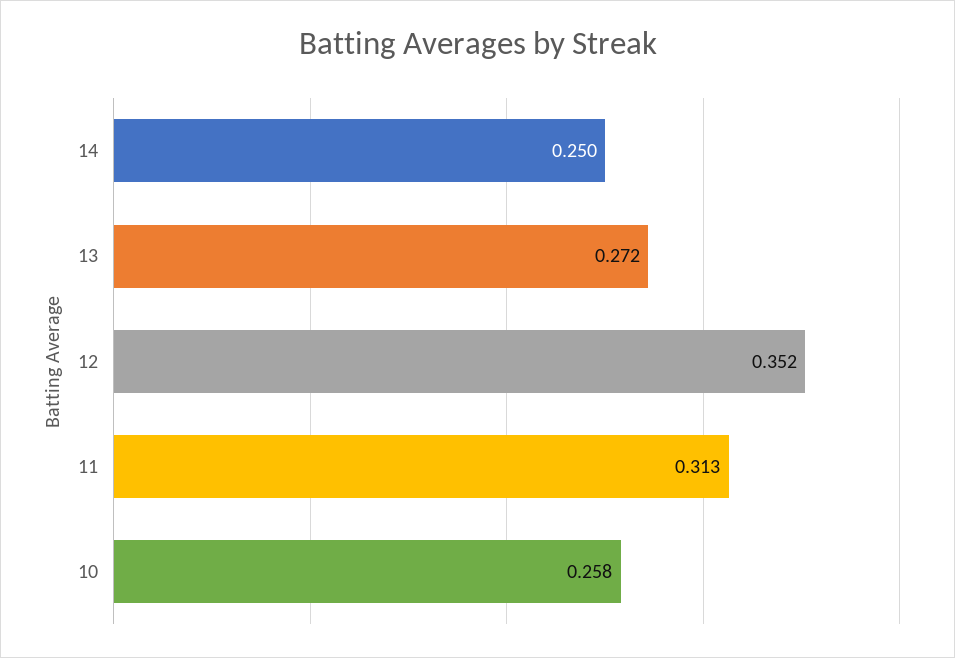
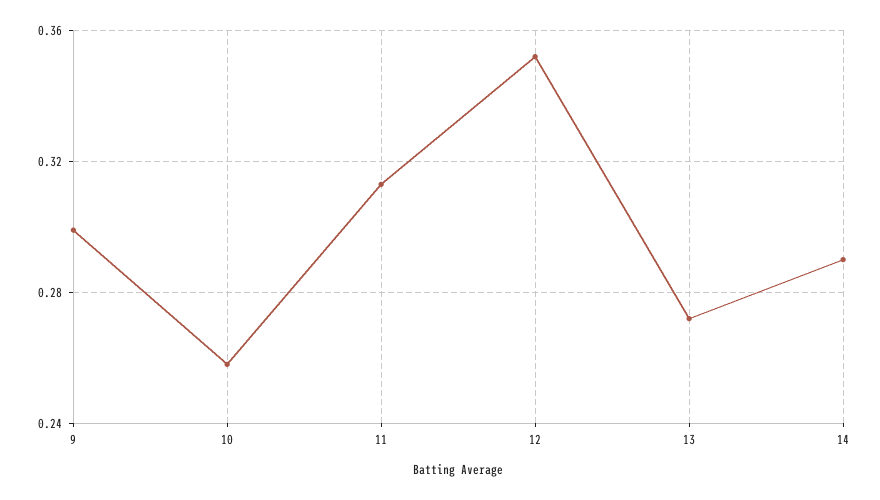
14: 0.25 -> 0.29
9: none -> 0.3

